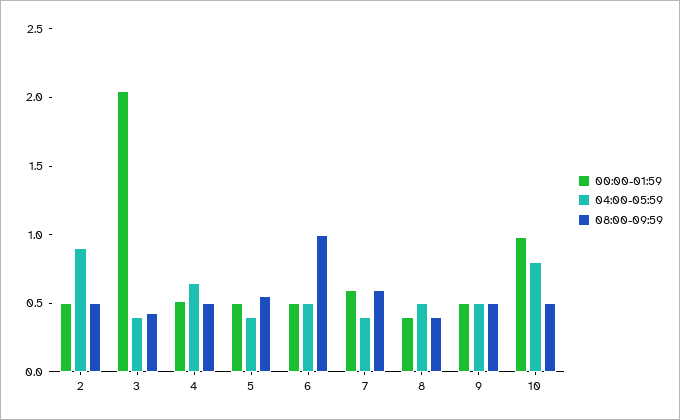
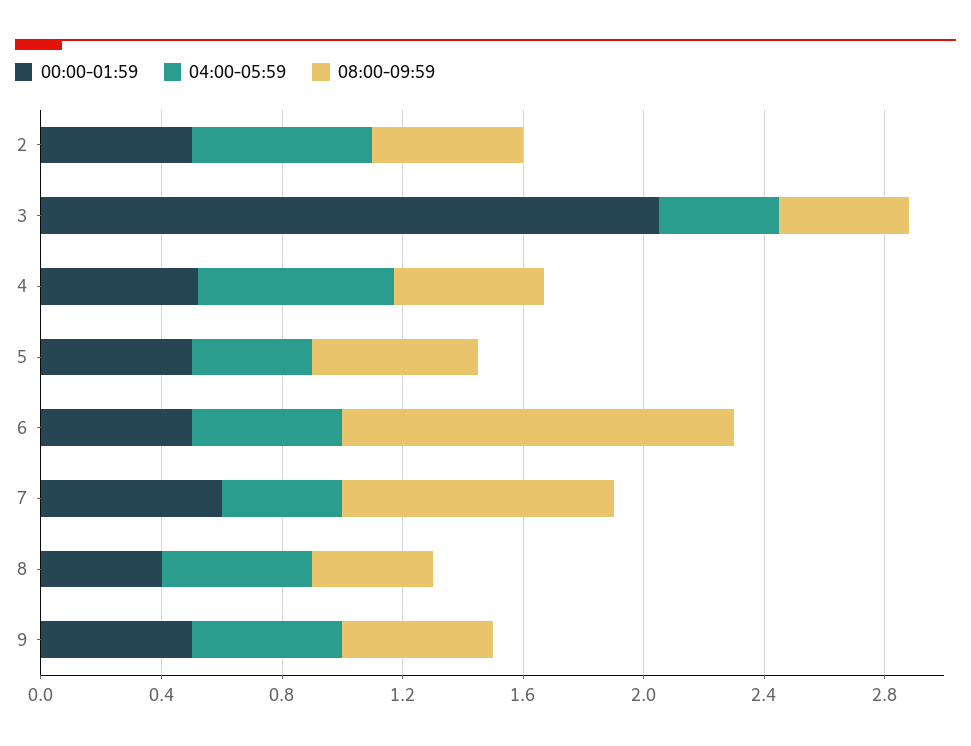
04:00-05:59, 2: 0.9 -> 0.6
08:00-09:59, 6: 1 -> 1.3
08:00-09:59, 7: 0.6 -> 0.9
00:00-01:59, 10: 1 -> none
04:00-05:59, 10: 0.8 -> none
08:00-09:59, 10: 0.5 -> none

